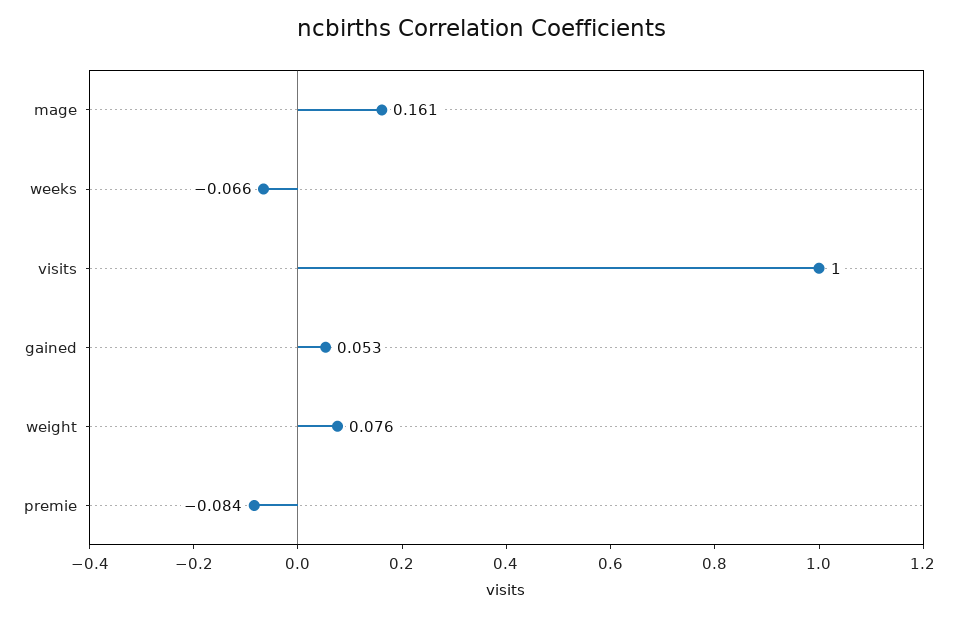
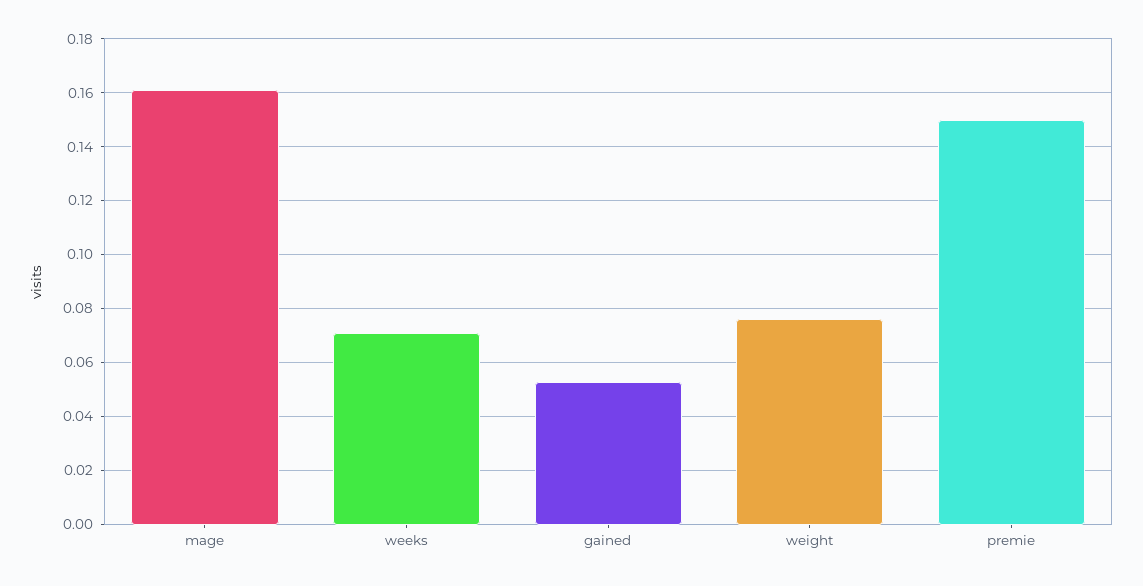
weeks: -0.066 -> 0.07
visits: 1 -> none
premie: -0.084 -> 0.15

